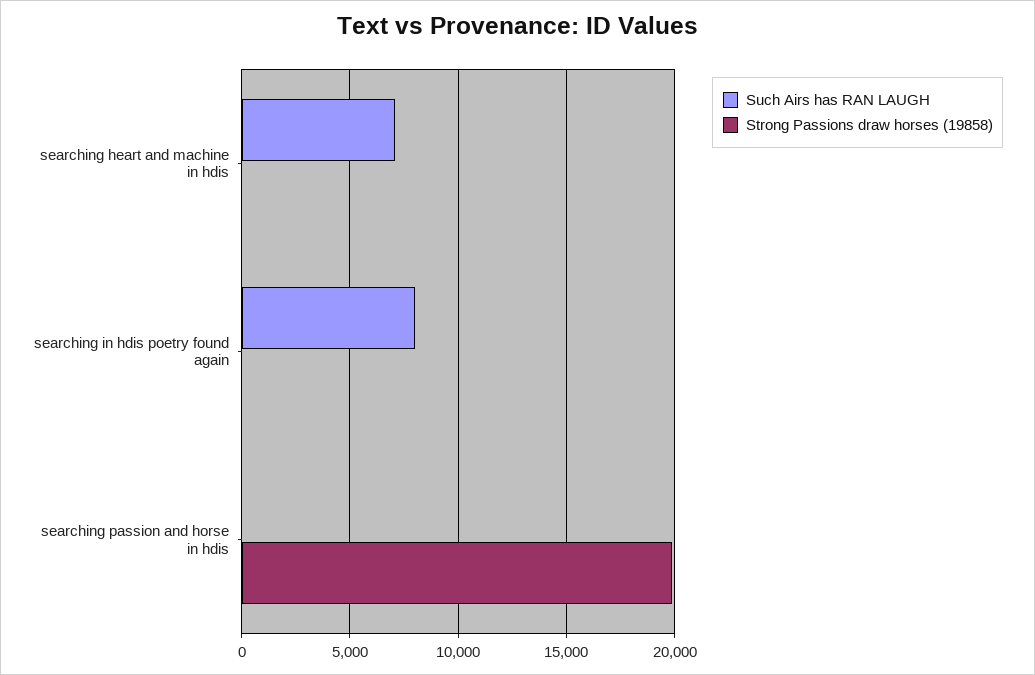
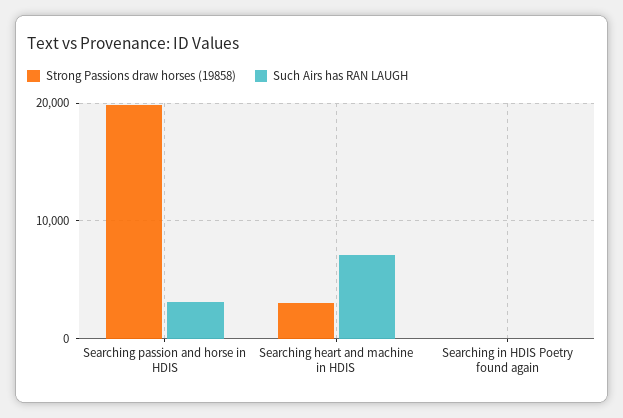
Strong Passions draw horses (19858), searching heart and machine in hdis: 0 -> 3000
Such Airs has RAN LAUGH, searching in hdis poetry found again: 8000 -> 0
Such Airs has RAN LAUGH, searching passion and horse in hdis: 0 -> 3000

